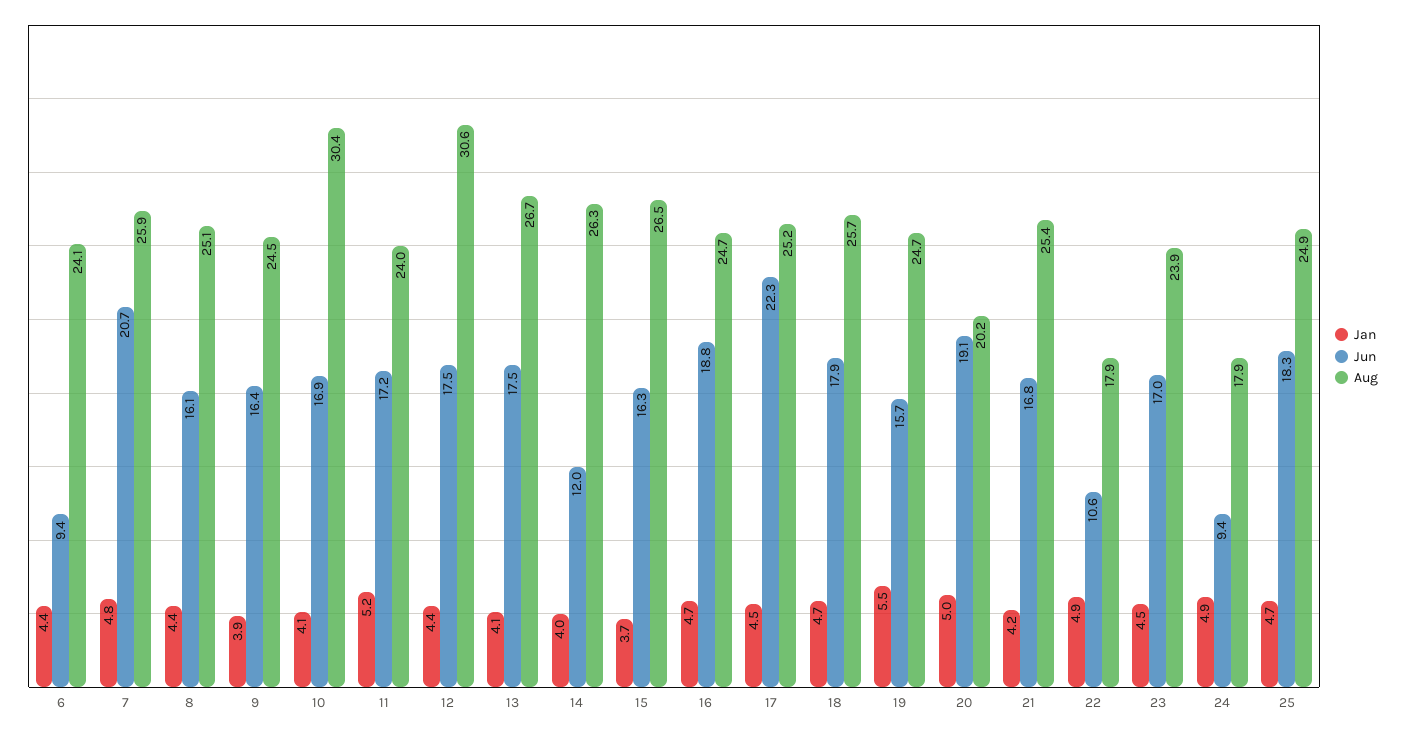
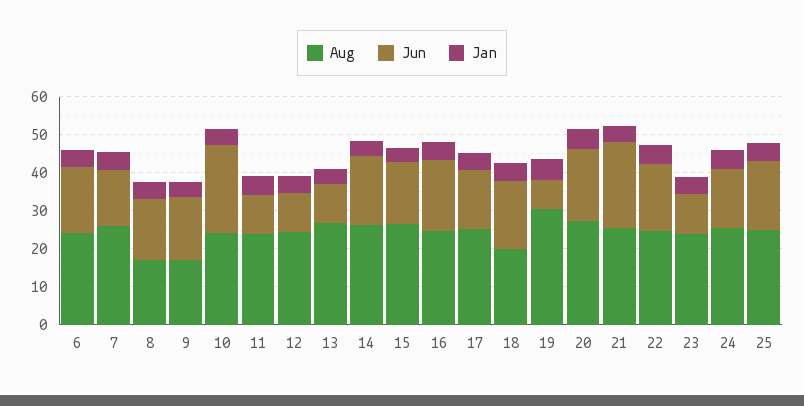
Jun, 6: 9.4 -> 17.5
Jun, 7: 20.7 -> 15
Aug, 8: 25.1 -> 17.5
Aug, 9: 24.5 -> 17.5
Jun, 10: 16.9 -> 22.5
Aug, 10: 30.4 -> 25
Jun, 11: 17.2 -> 10
Jun, 12: 17.5 -> 10
Aug, 12: 30.6 -> 25
Jun, 13: 17.5 -> 10
Jun, 14: 12 -> 17.5
Jun, 17: 22.3 -> 15
Aug, 18: 25.7 -> 20
Jun, 19: 15.7 -> 7.5
Aug, 19: 24.7 -> 30
Aug, 20: 20.2 -> 27.5
Jun, 21: 16.8 -> 22.5
Jun, 22: 10.6 -> 17.5
Aug, 22: 17.9 -> 25
Jun, 23: 17 -> 10
Jun, 24: 9.4 -> 15
Aug, 24: 17.9 -> 25

